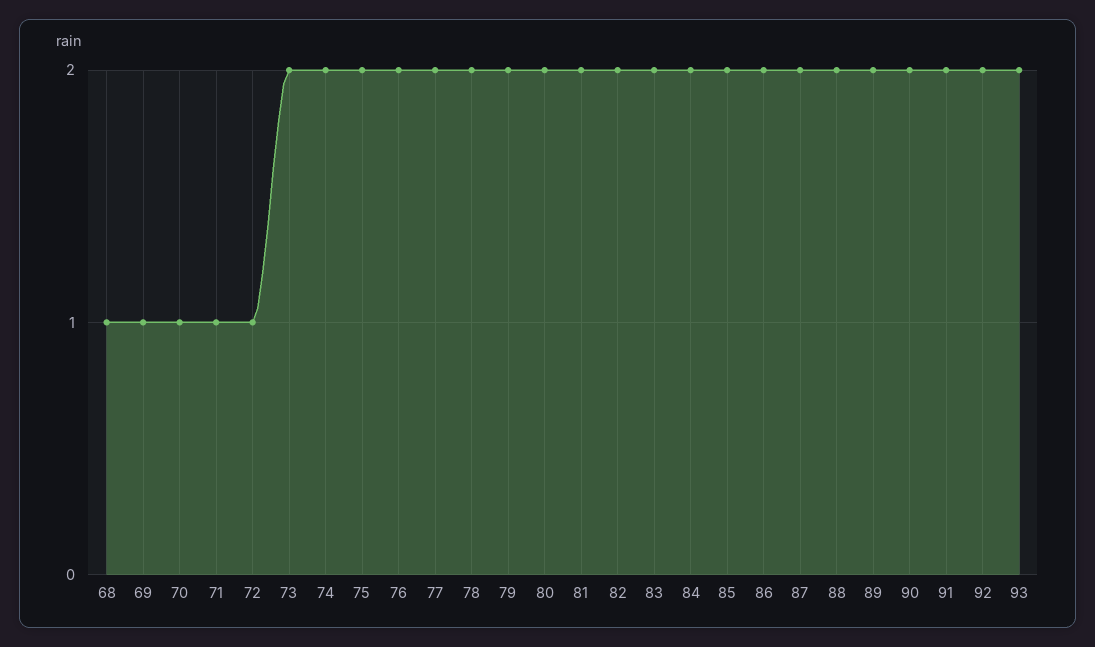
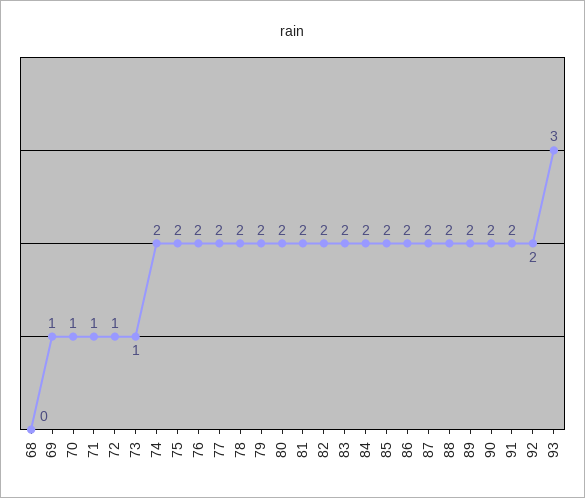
68: 1 -> 0
73: 2 -> 1
93: 2 -> 3

